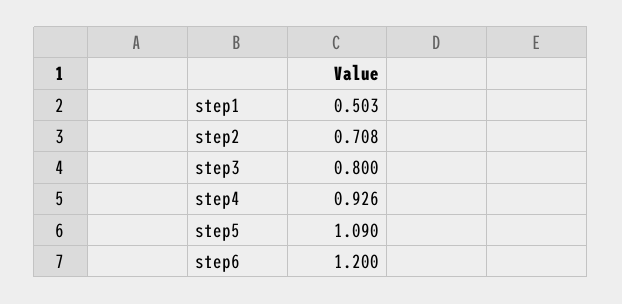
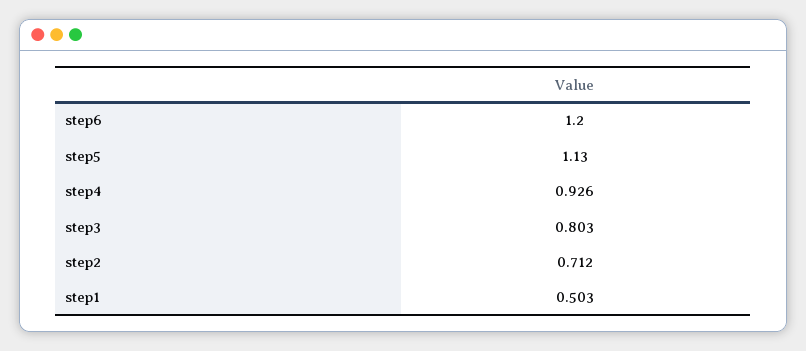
step2: 0.708 -> 0.712
step3: 0.8 -> 0.803
step5: 1.09 -> 1.13

